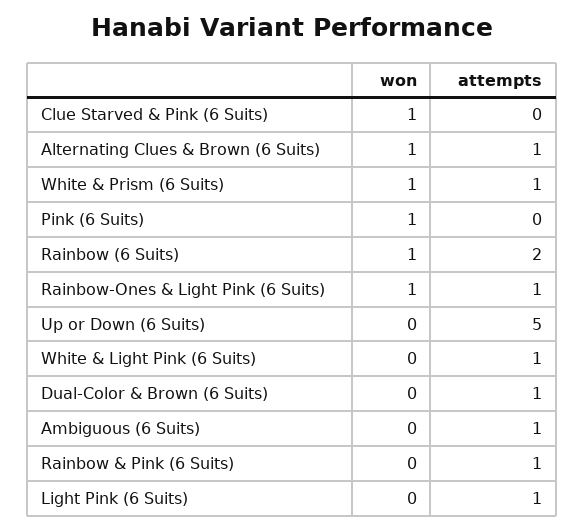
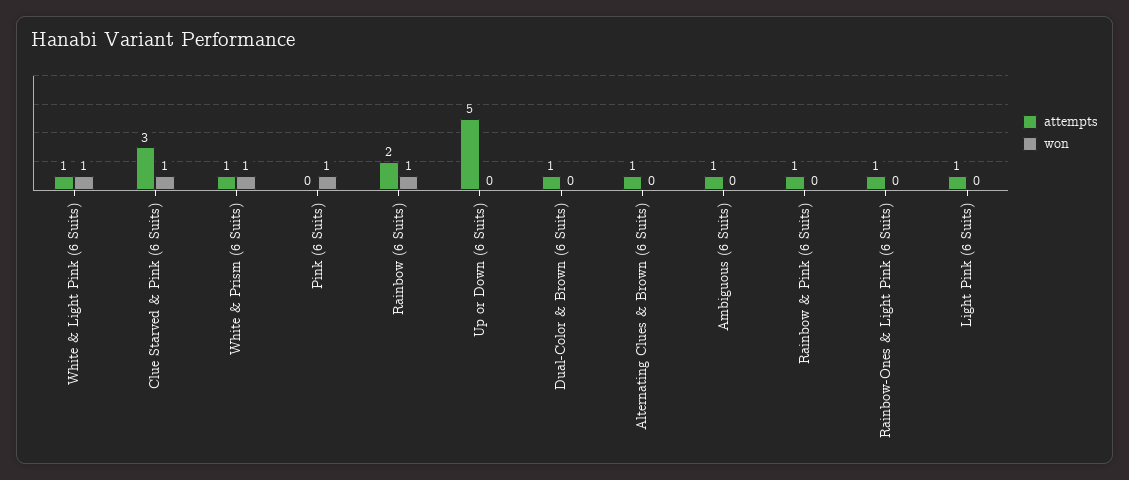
attempts, Clue Starved & Pink (6 Suits): 0 -> 3
won, Alternating Clues & Brown (6 Suits): 1 -> 0
won, Rainbow-Ones & Light Pink (6 Suits): 1 -> 0
won, White & Light Pink (6 Suits): 0 -> 1

